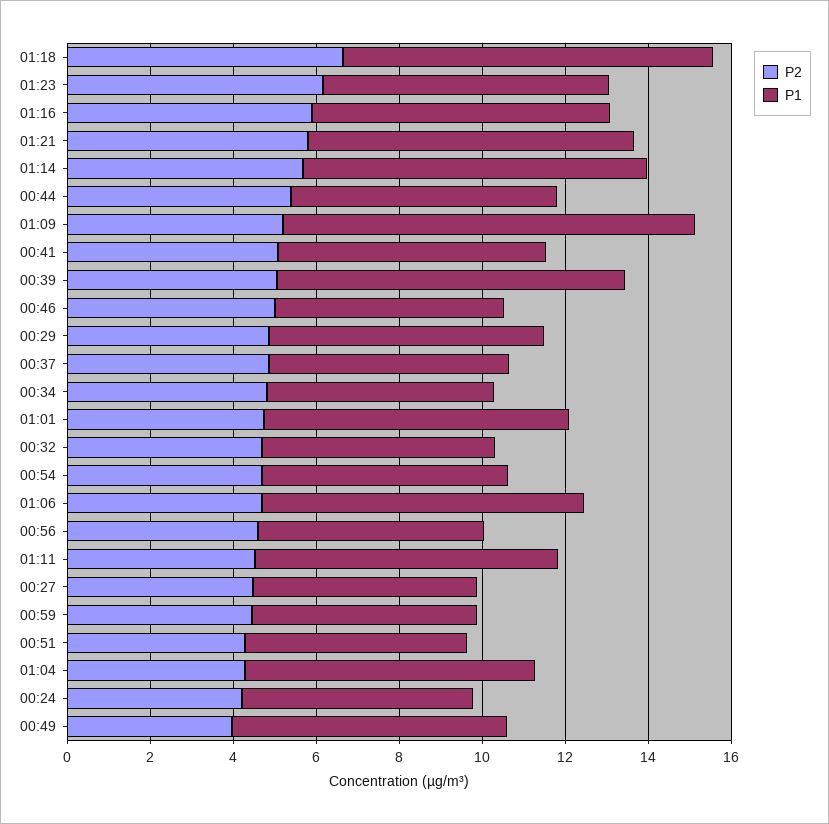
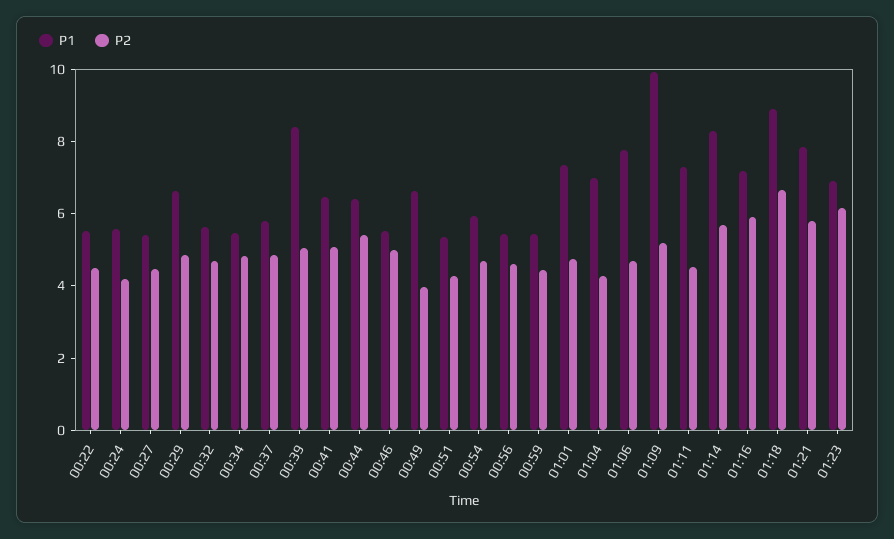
P1, 00:22: none -> 5.5
P2, 00:22: none -> 4.5

